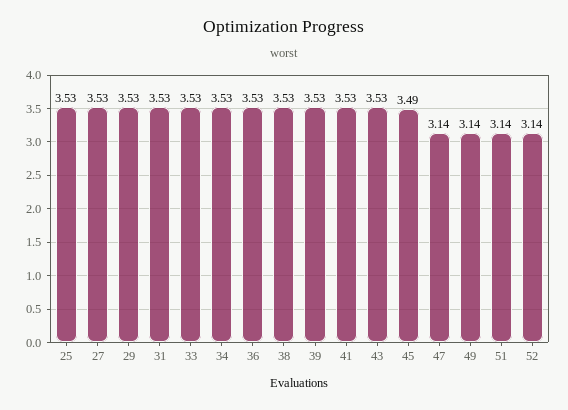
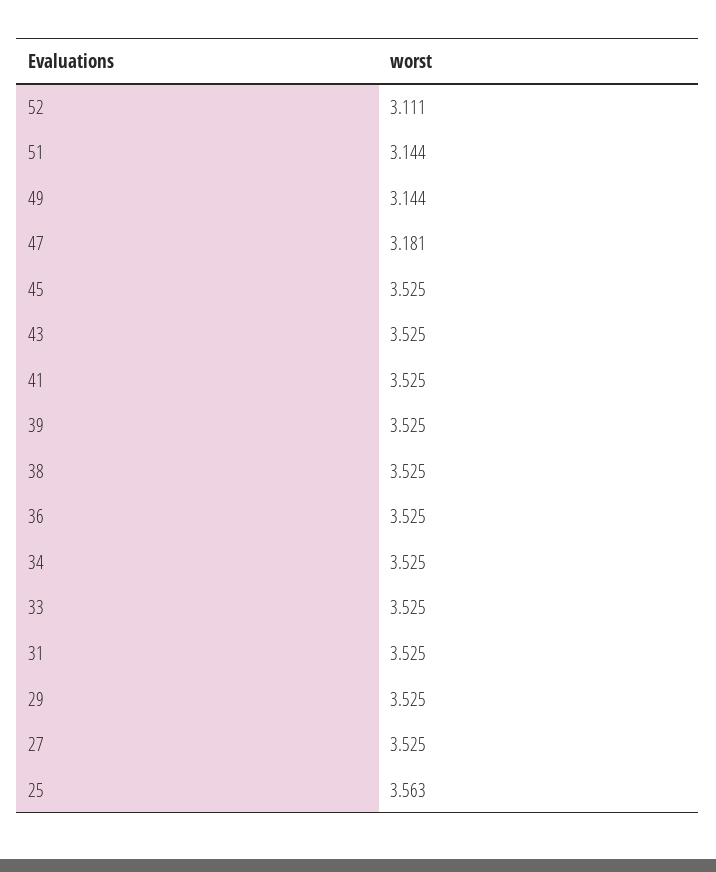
25: 3.53 -> 3.563
45: 3.49 -> 3.525
47: 3.14 -> 3.181
52: 3.14 -> 3.111

